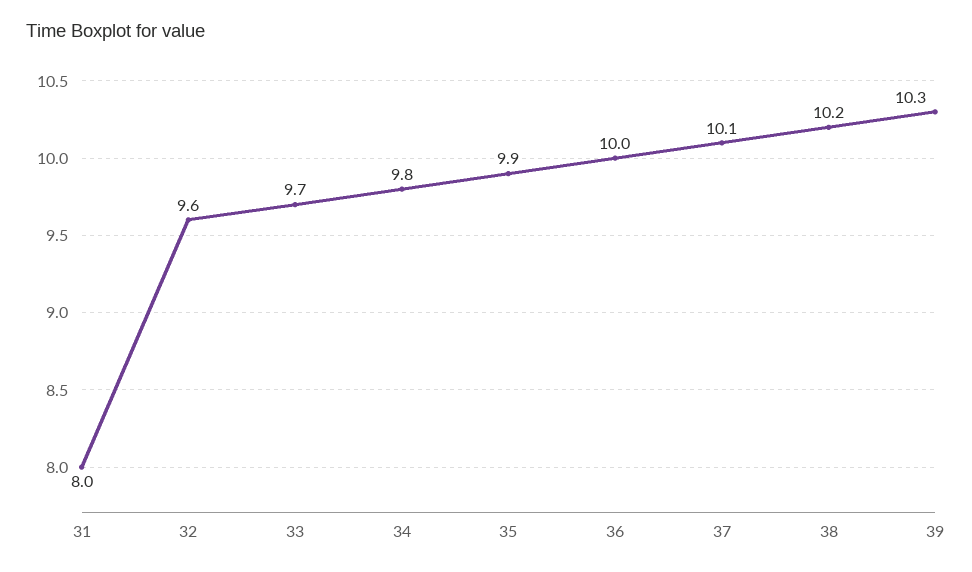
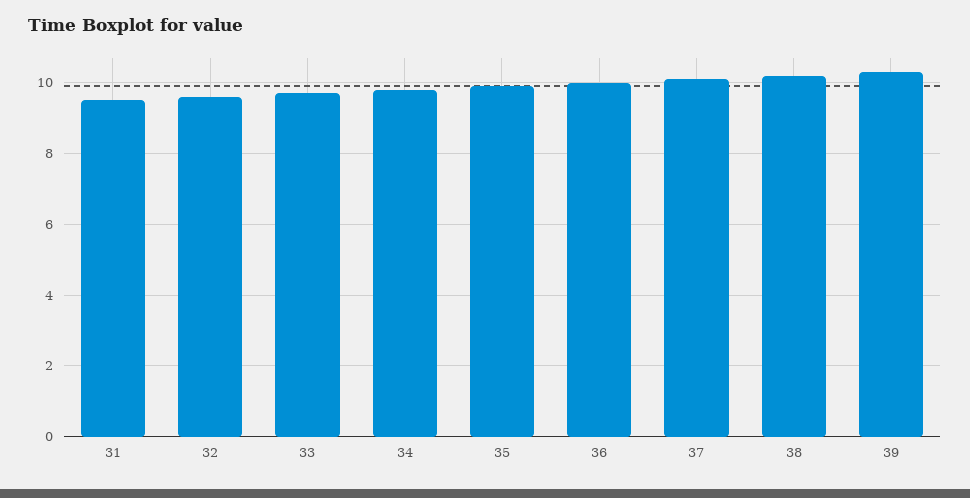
31: 8 -> 9.5

